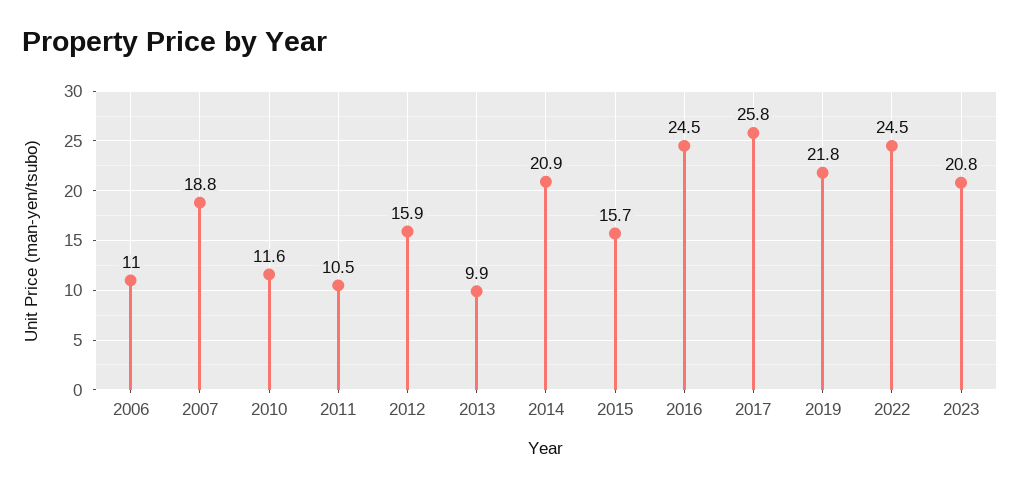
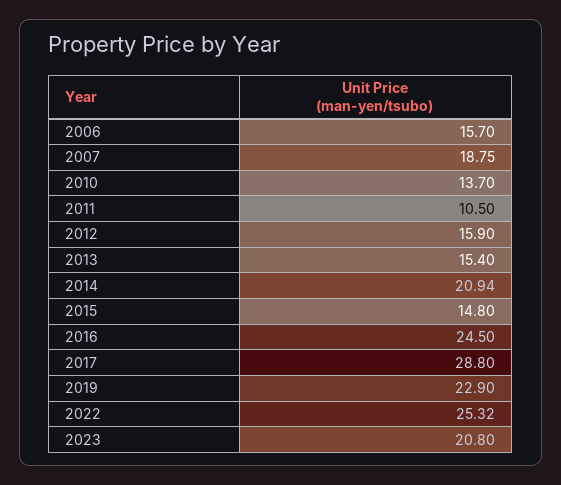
2006: 11 -> 15.7
2010: 11.6 -> 13.7
2013: 9.9 -> 15.4
2015: 15.7 -> 14.8
2017: 25.8 -> 28.8
2019: 21.8 -> 22.9
2022: 24.5 -> 25.32

